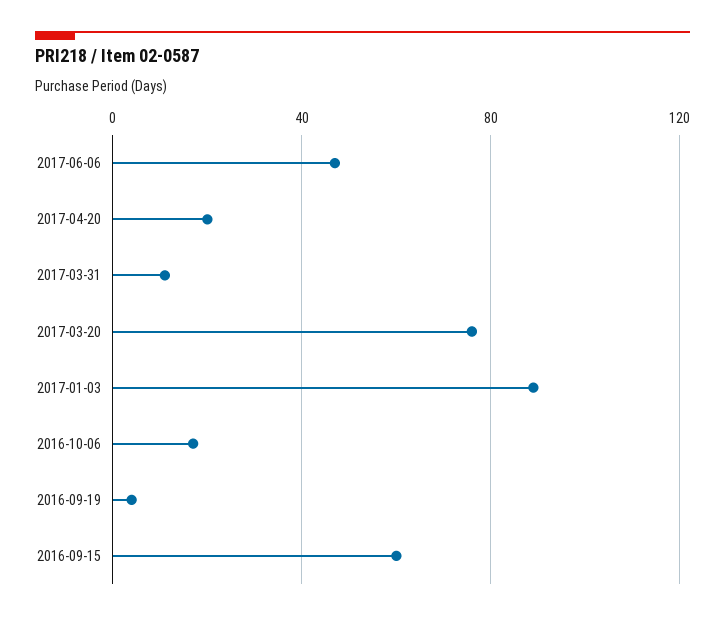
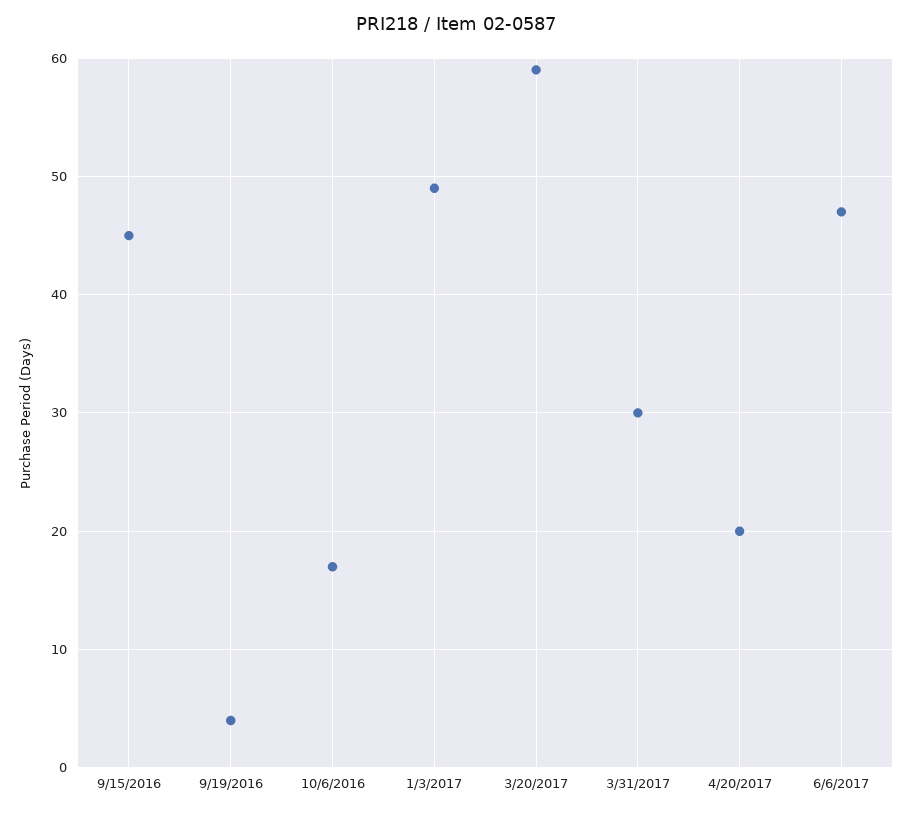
2017-03-31: 10 -> 30
2017-03-20: 75 -> 59
2017-01-03: 90 -> 49
2016-09-15: 60 -> 45

